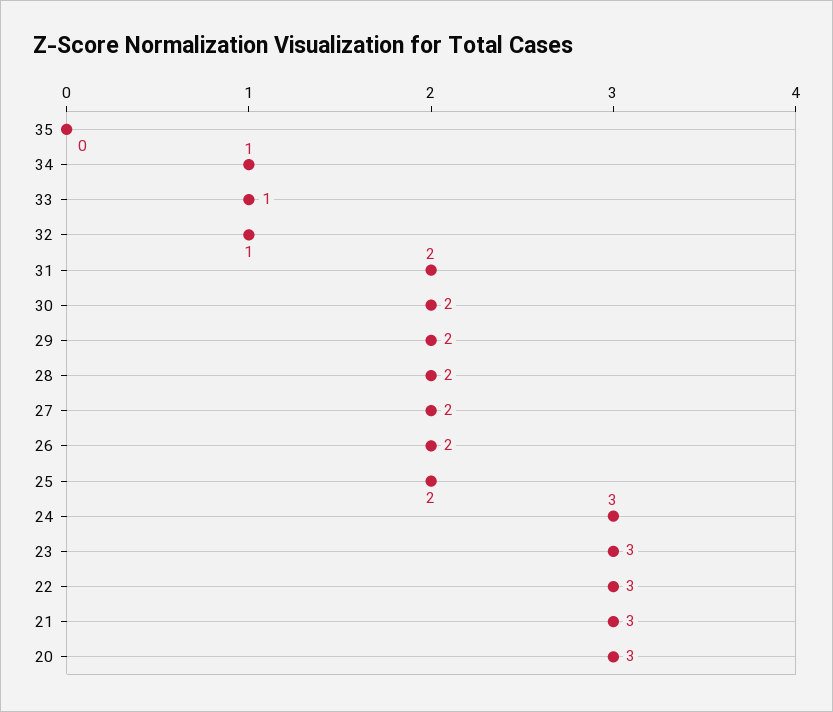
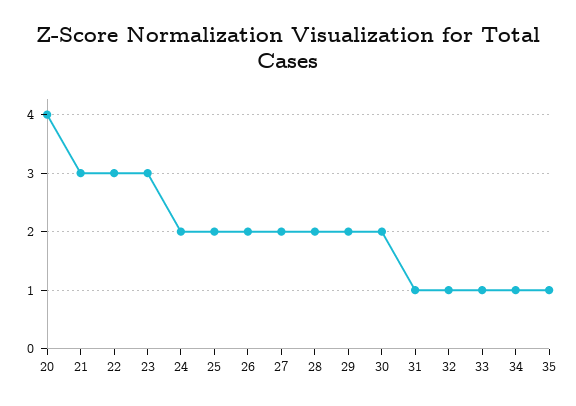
35: 0 -> 1
31: 2 -> 1
24: 3 -> 2
20: 3 -> 4

